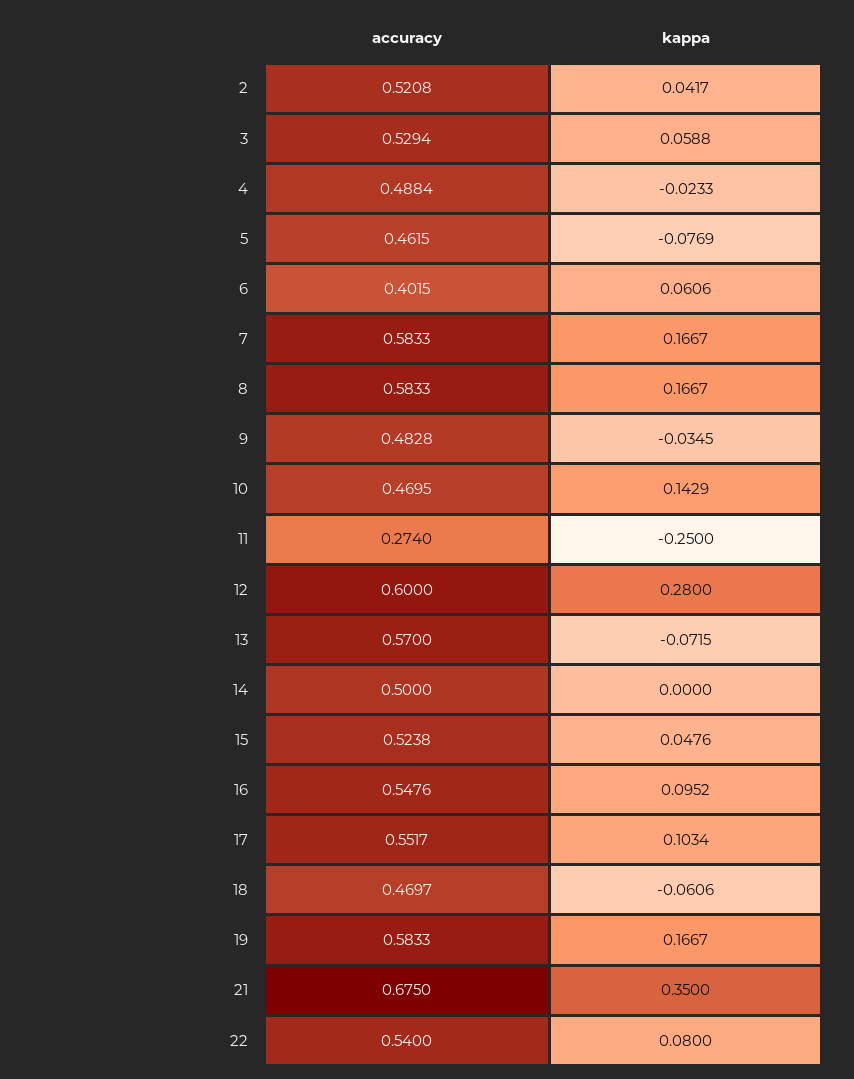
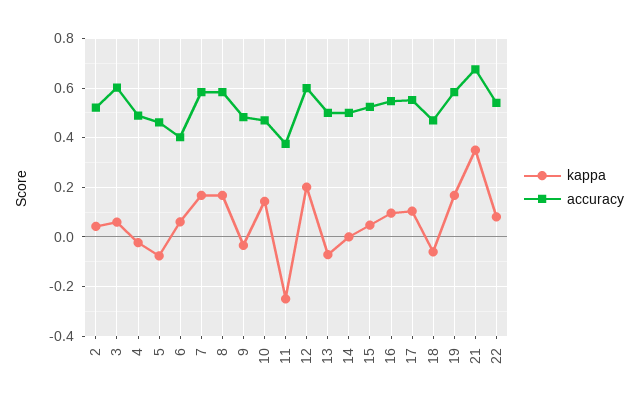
accuracy, 3: 0.5294 -> 0.6
accuracy, 11: 0.274 -> 0.375
kappa, 12: 0.28 -> 0.2
accuracy, 13: 0.57 -> 0.5

